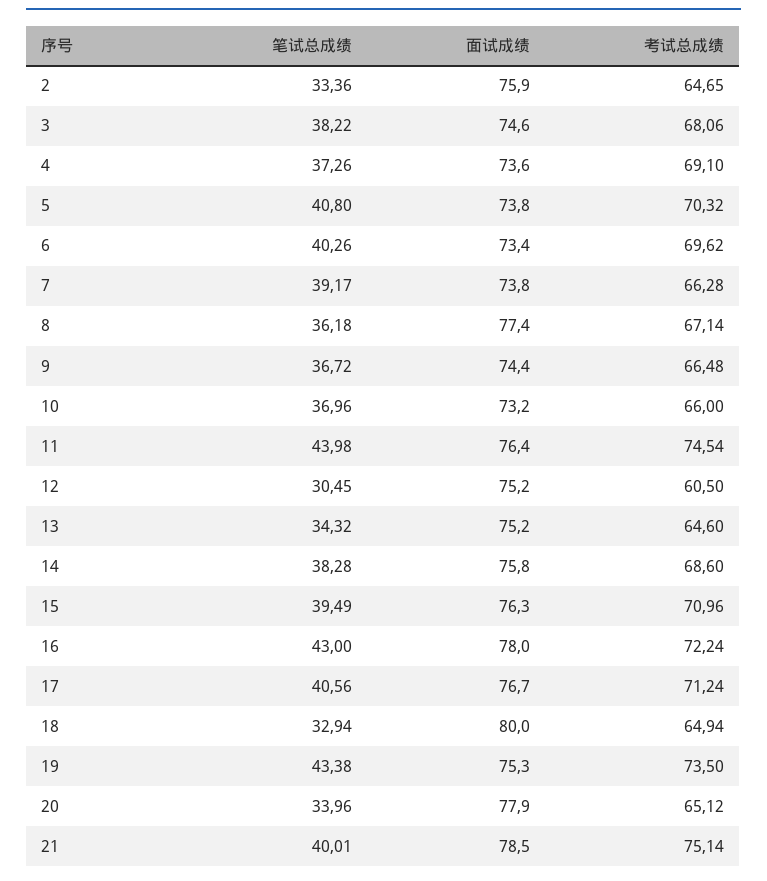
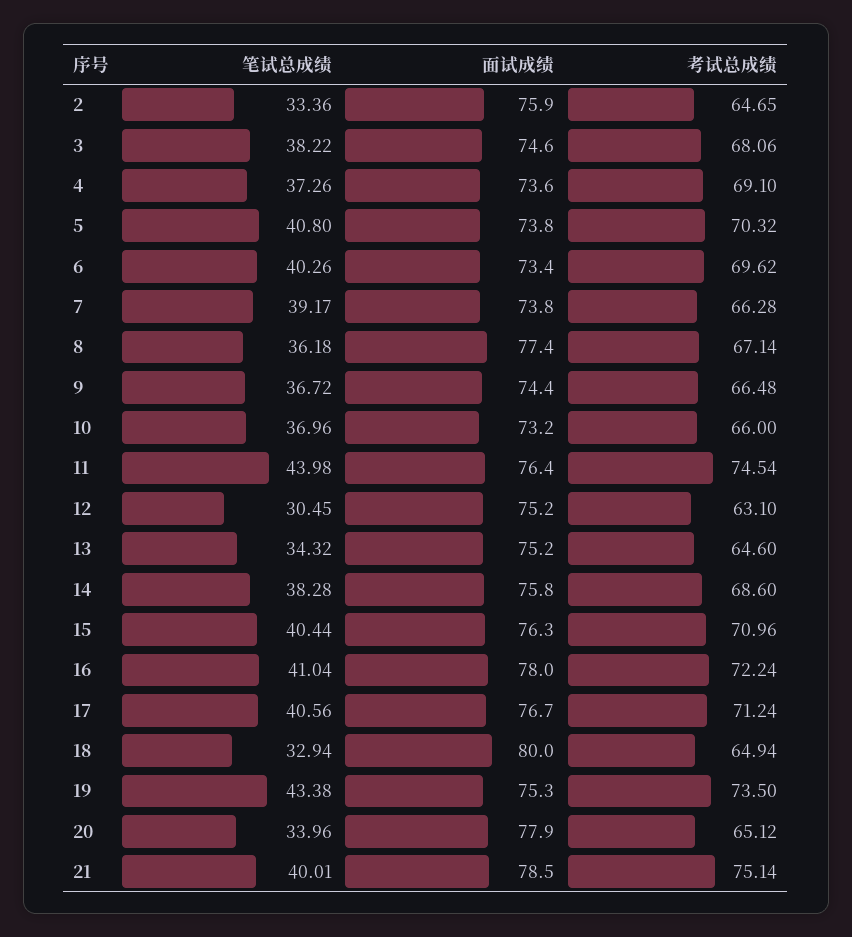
考试总成绩, 12: 60.5 -> 63.1
笔试总成绩, 15: 39.49 -> 40.44
笔试总成绩, 16: 43 -> 41.04

